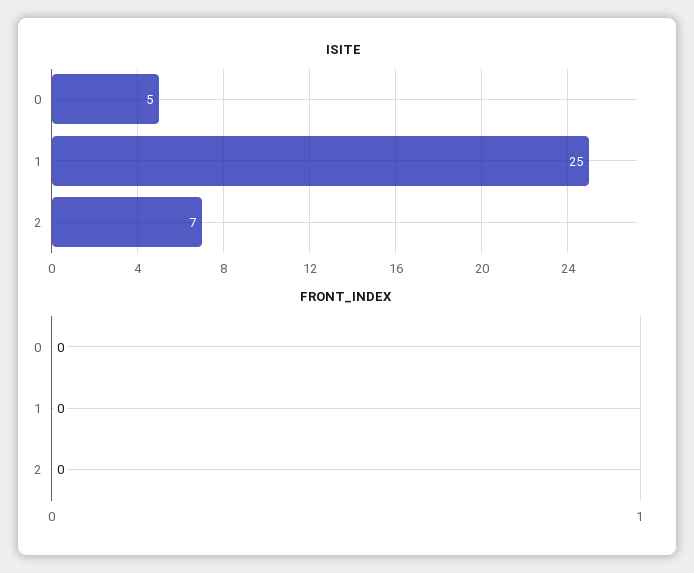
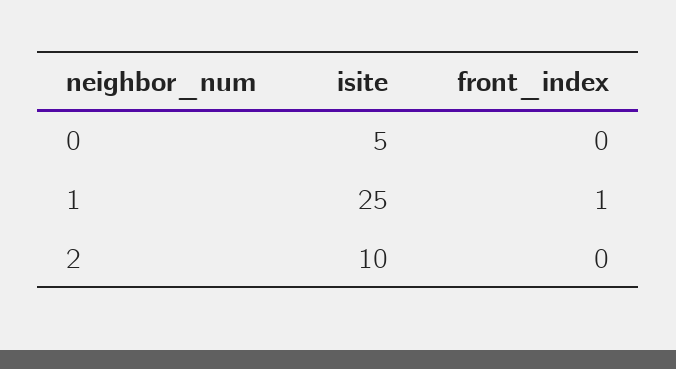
ISITE, 2: 7 -> 10
FRONT_INDEX, 1: 0 -> 1

